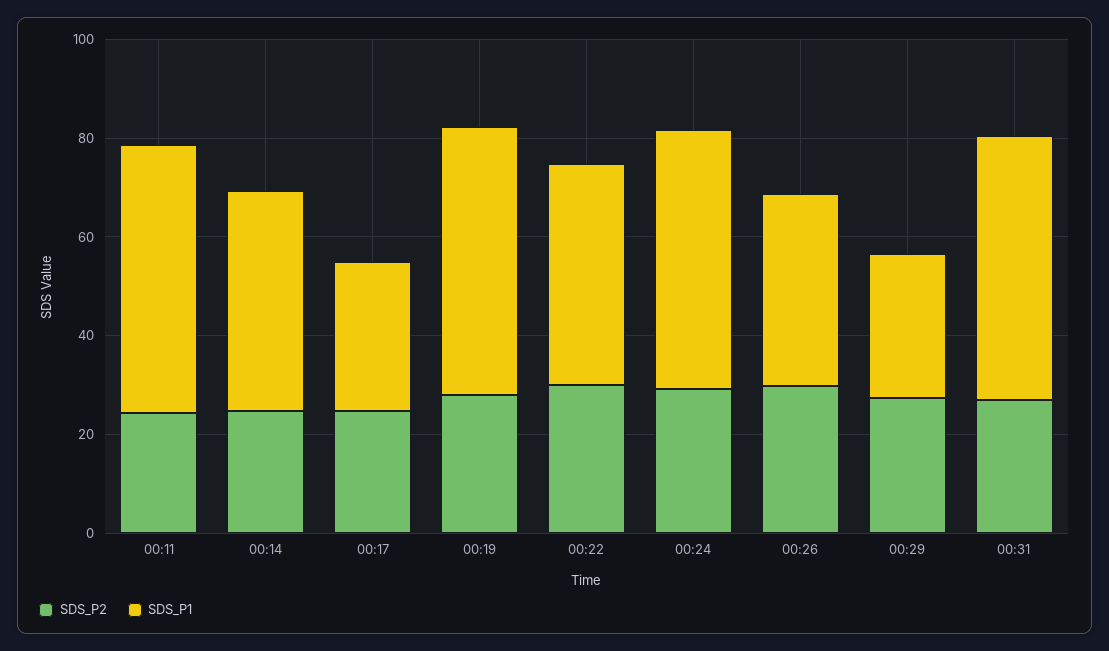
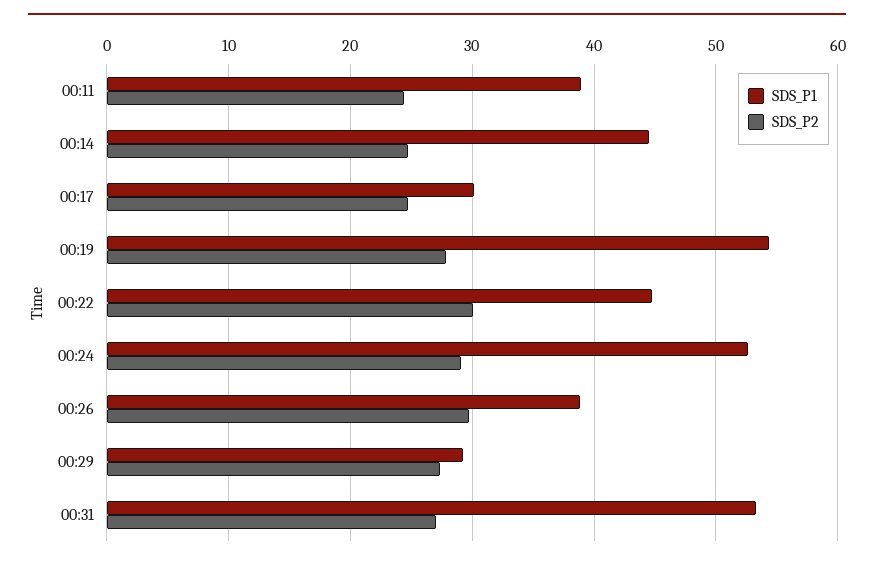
SDS_P1, 00:11: 55 -> 39

